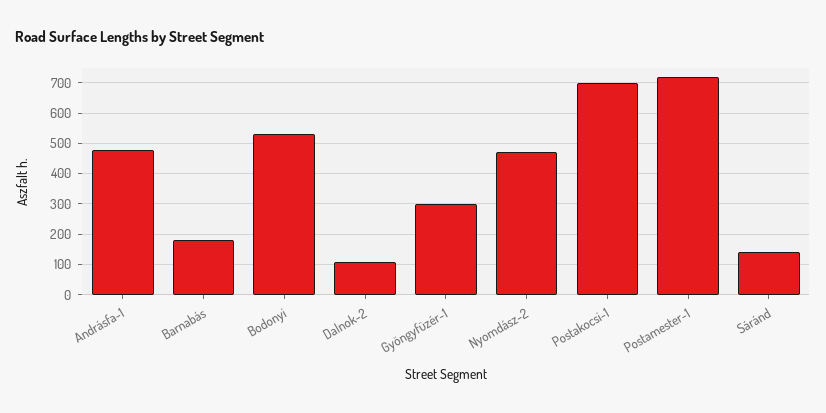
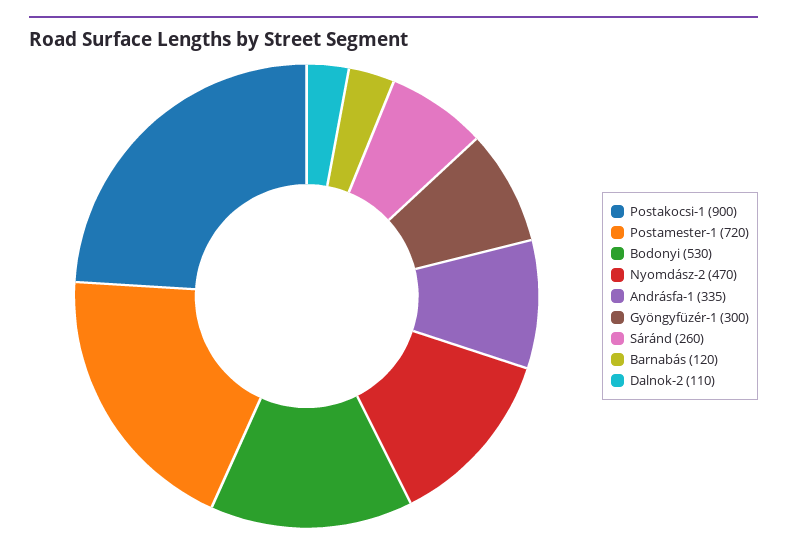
Andrásfa-1: 480 -> 335
Barnabás: 180 -> 120
Postakocsi-1: 700 -> 900
Sáránd: 140 -> 260

